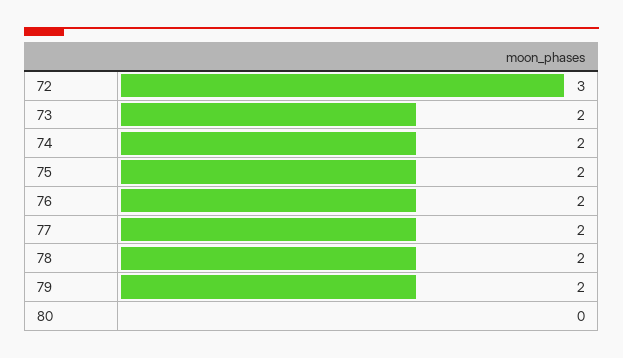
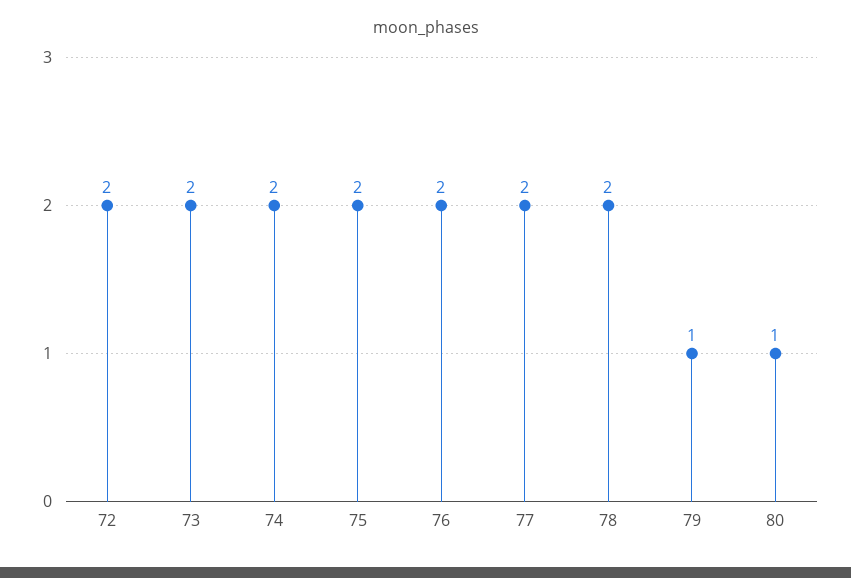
72: 3 -> 2
79: 2 -> 1
80: 0 -> 1

